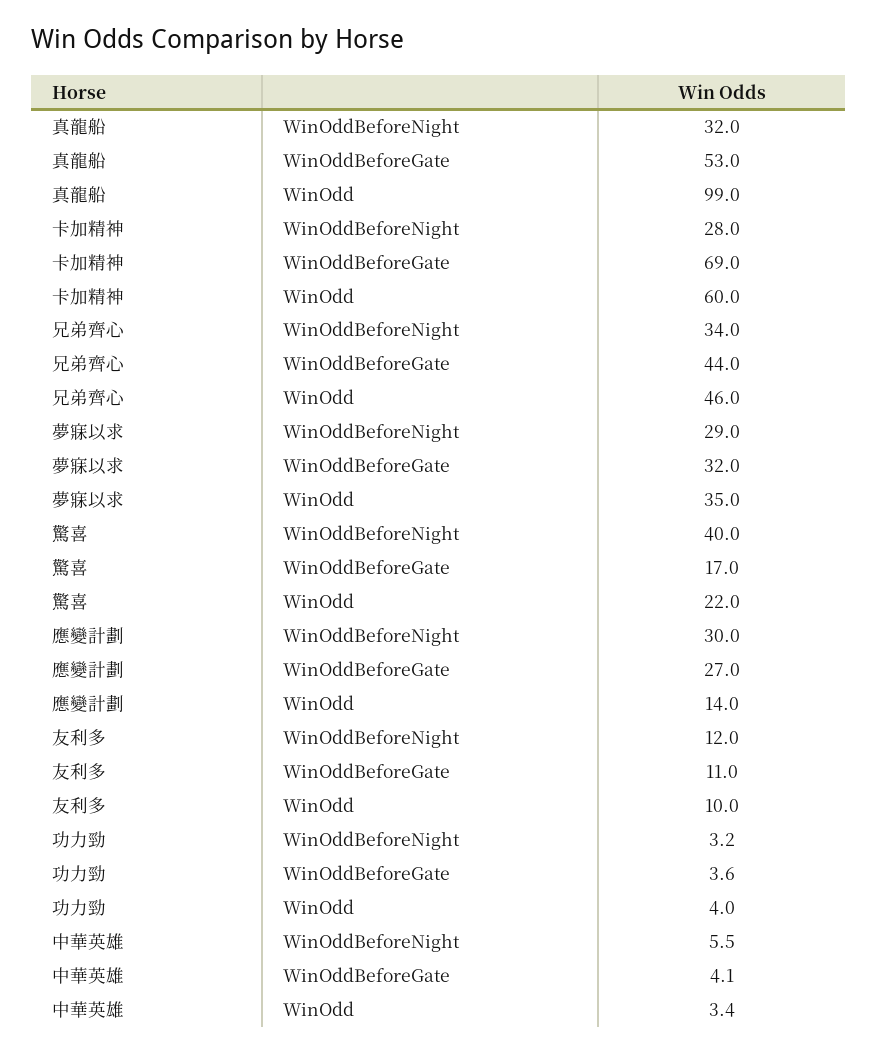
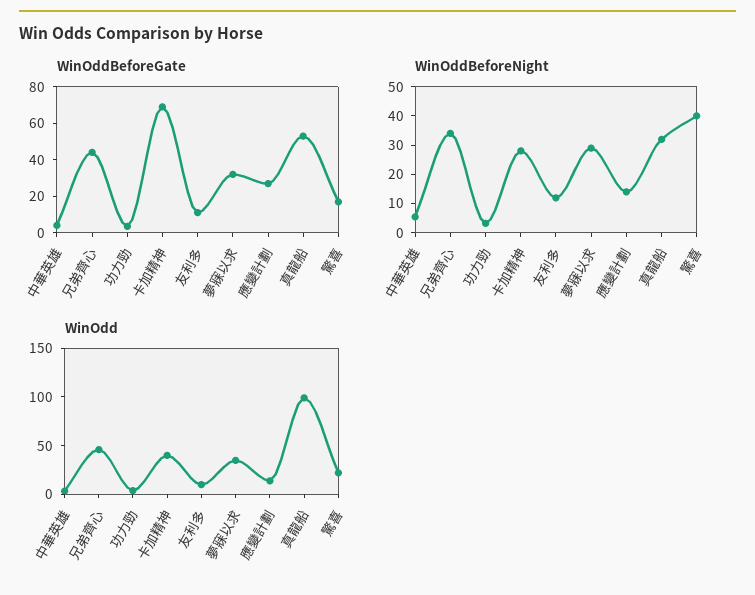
WinOdd, 卡加精神: 60 -> 40
WinOddBeforeNight, 應變計劃: 30 -> 15

